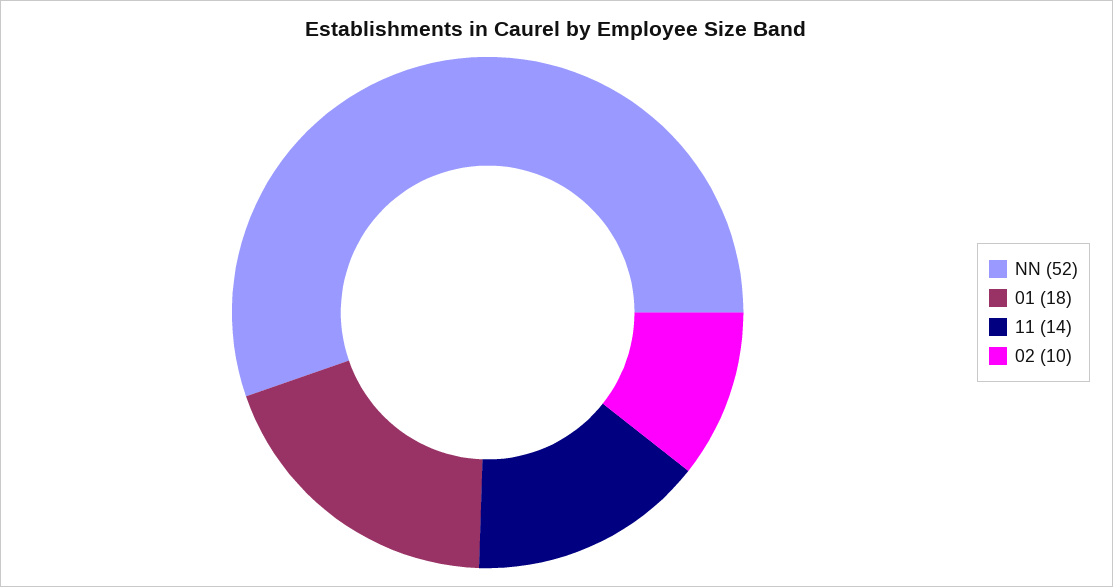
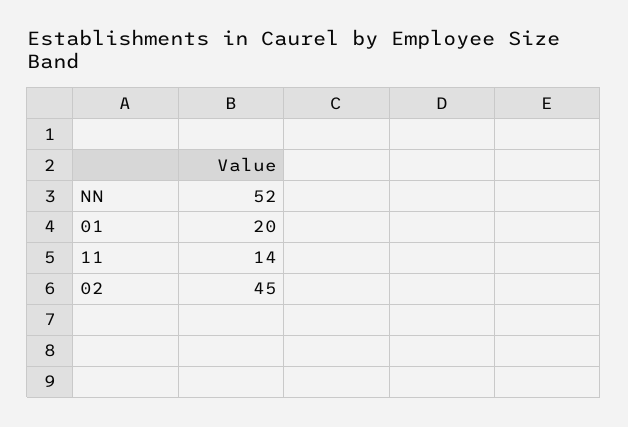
01: 18 -> 20
02: 10 -> 45

